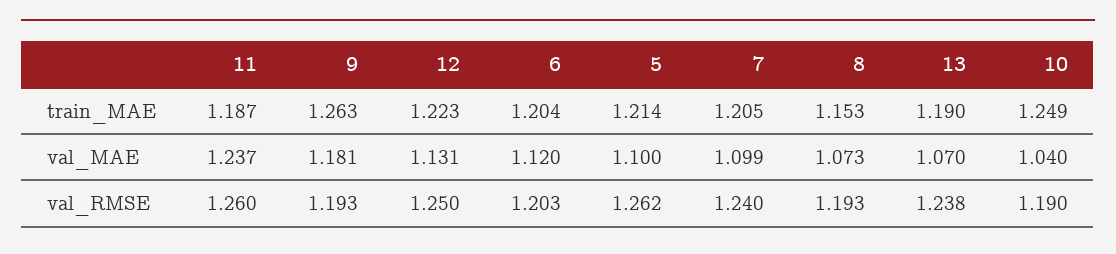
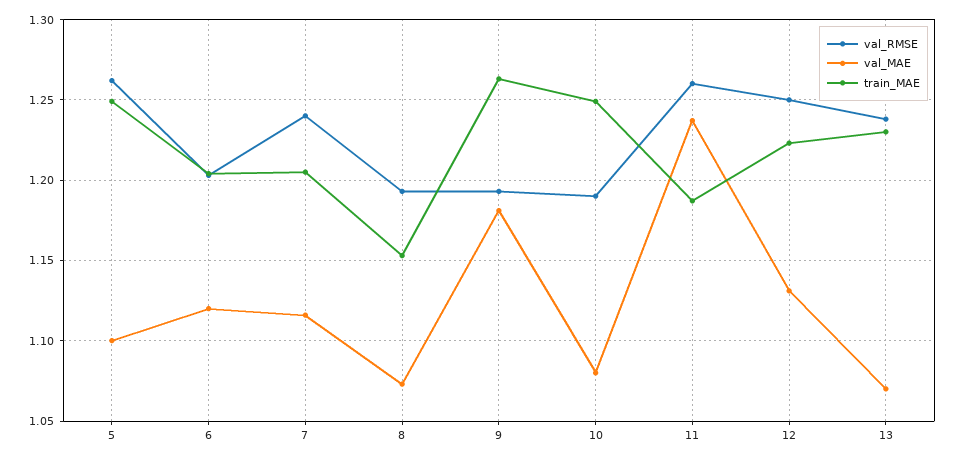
train_MAE, 5: 1.214 -> 1.25
train_MAE, 13: 1.19 -> 1.23
val_MAE, 7: 1.099 -> 1.115
val_MAE, 10: 1.04 -> 1.08

